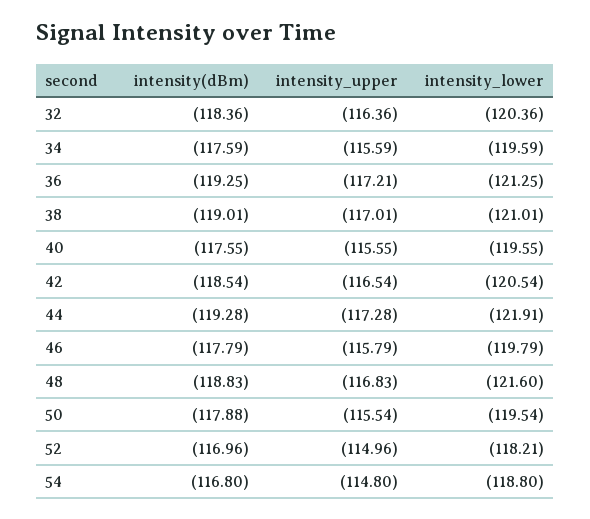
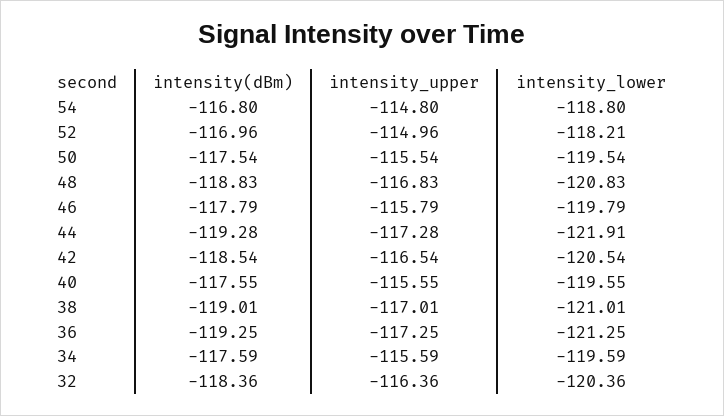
intensity_upper, 36: -117.21 -> -117.25
intensity_lower, 48: -121.6 -> -120.83
intensity(dBm), 50: -117.88 -> -117.54

